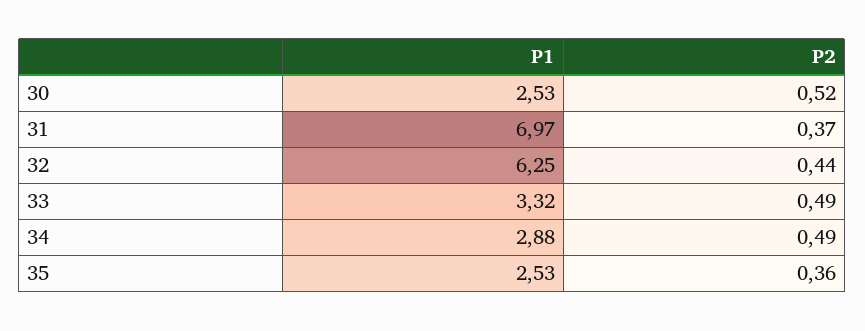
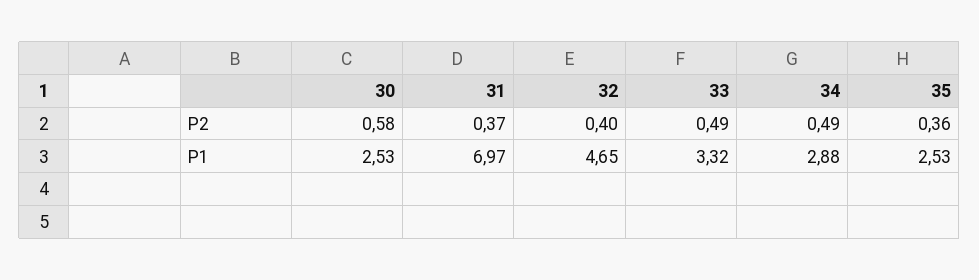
P2, 30: 0.52 -> 0.58
P1, 32: 6.25 -> 4.65
P2, 32: 0.44 -> 0.4

